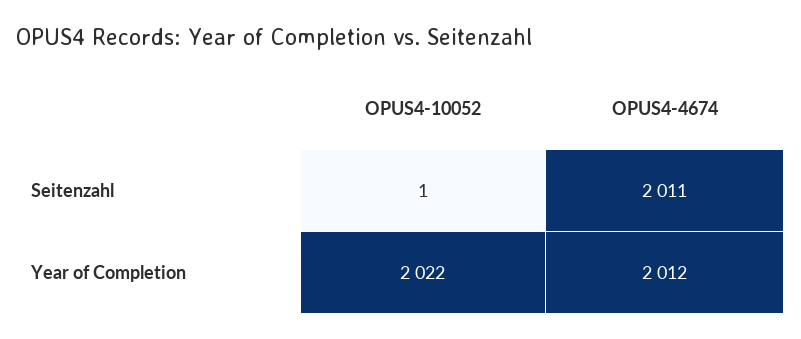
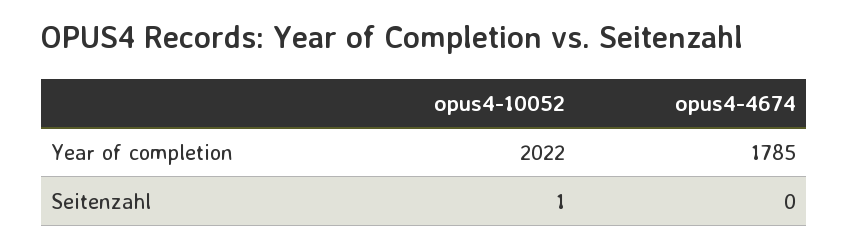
OPUS4-4674, Seitenzahl: 2011 -> 0
OPUS4-4674, Year of Completion: 2012 -> 1785

